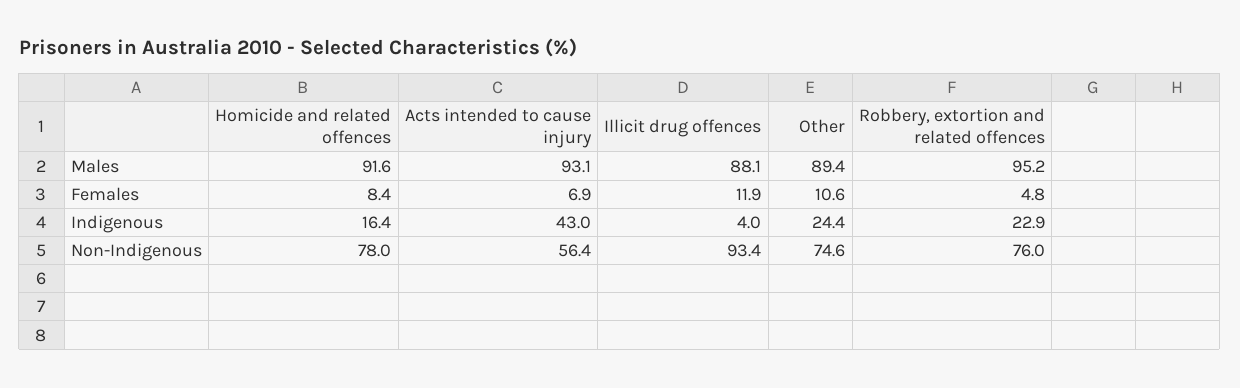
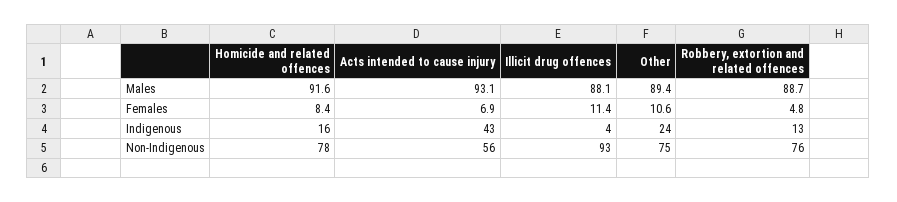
Robbery, extortion and related offences, Males: 95.2 -> 88.7
Illicit drug offences, Females: 11.9 -> 11.4
Robbery, extortion and related offences, Indigenous: 22.9 -> 13

